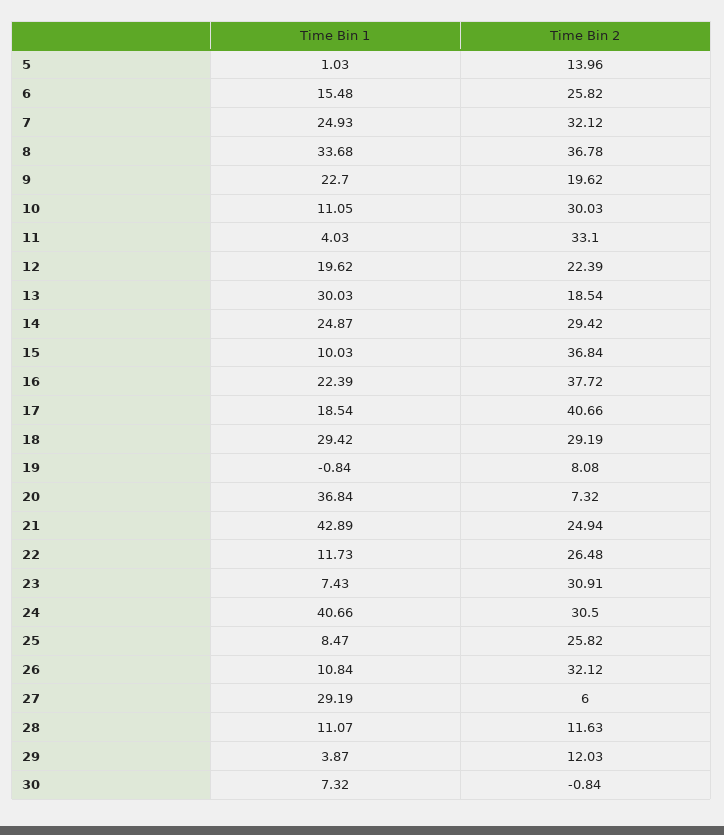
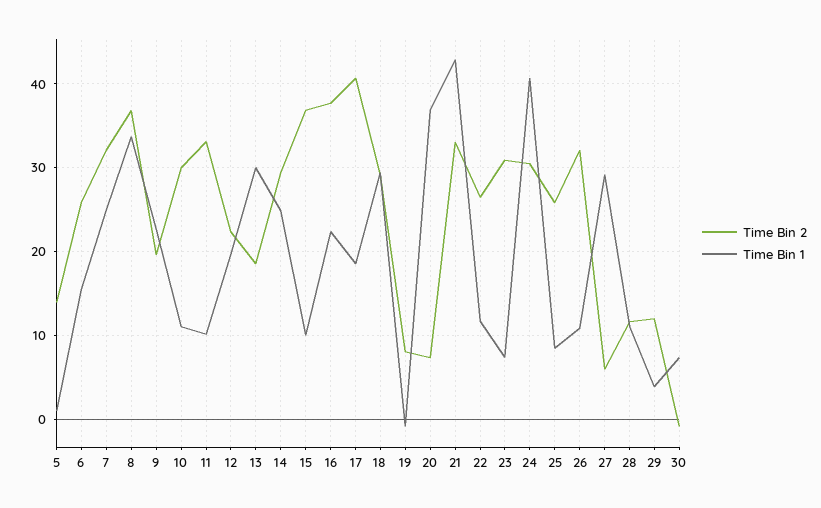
Time Bin 1, 11: 4.03 -> 10
Time Bin 2, 21: 24.94 -> 33

